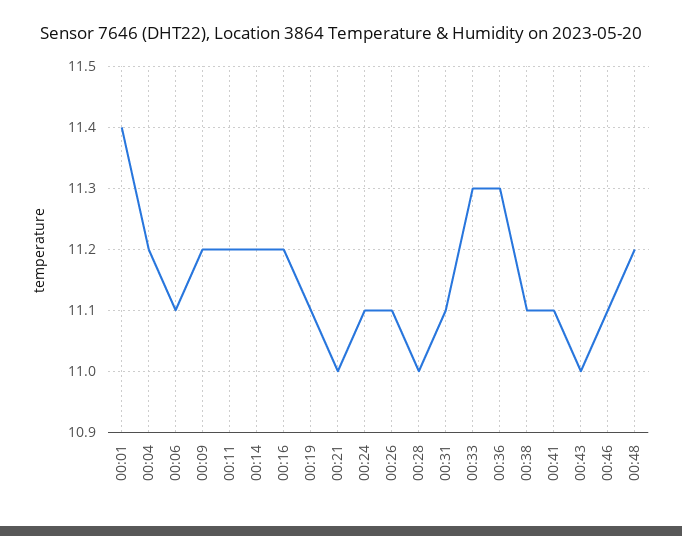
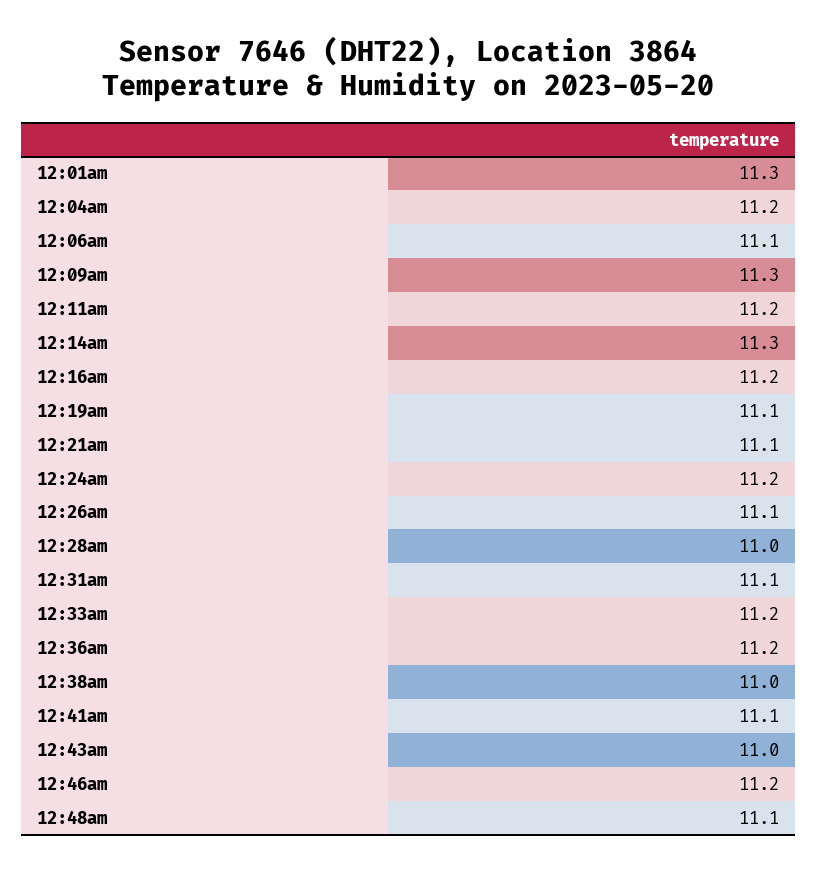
00:01: 11.4 -> 11.3
00:09: 11.2 -> 11.3
00:14: 11.2 -> 11.3
00:21: 11 -> 11.1
00:24: 11.1 -> 11.2
00:33: 11.3 -> 11.2
00:36: 11.3 -> 11.2
00:38: 11.1 -> 11
00:46: 11.1 -> 11.2
00:48: 11.2 -> 11.1

